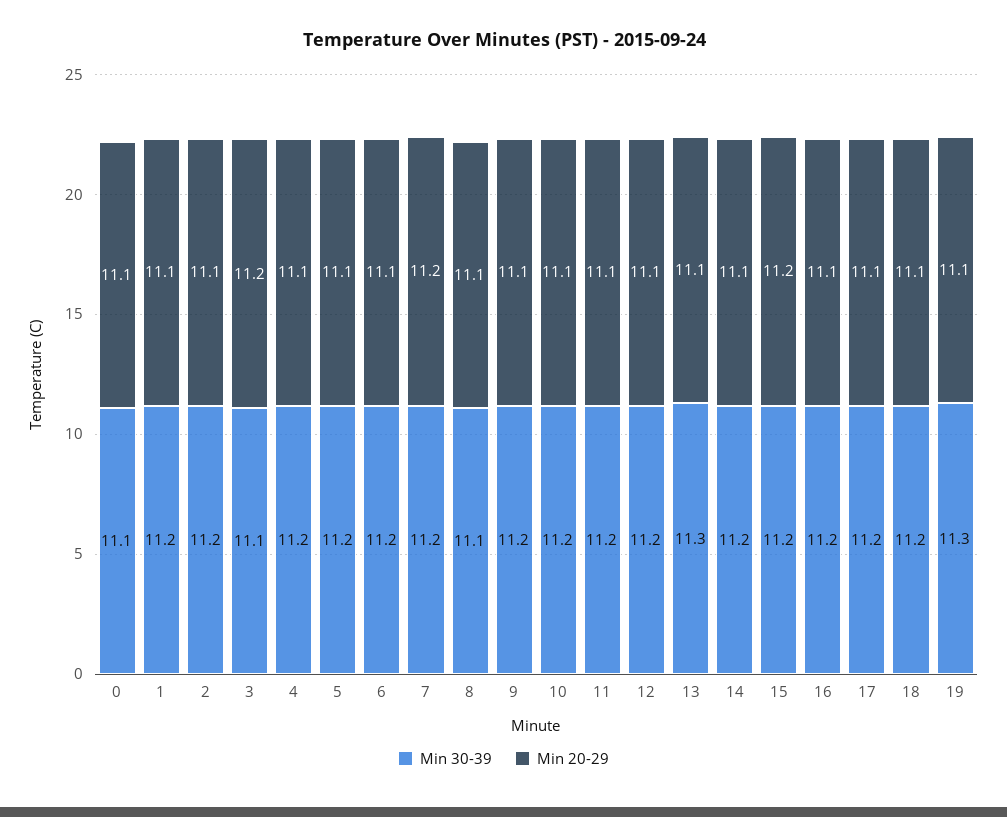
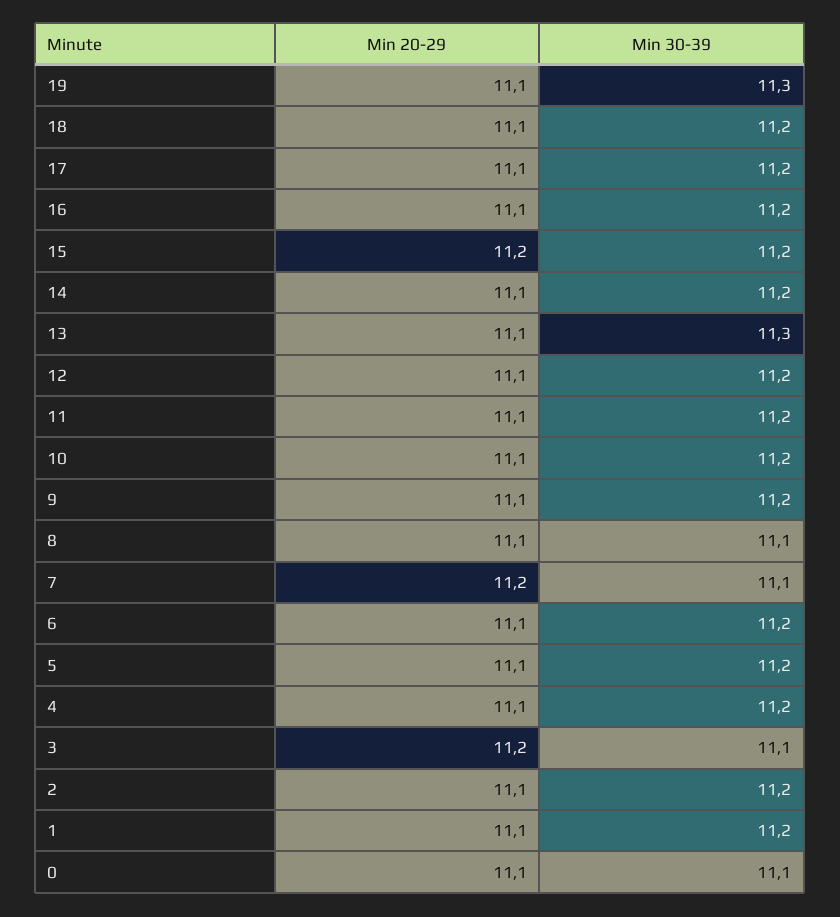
Min 30-39, 7: 11.2 -> 11.1

